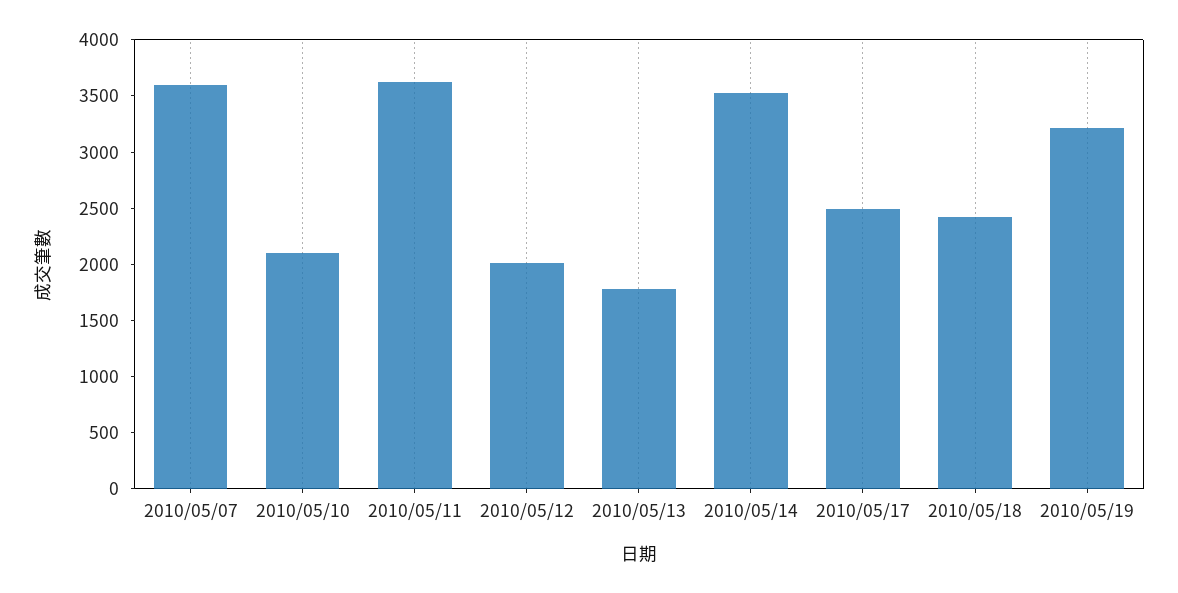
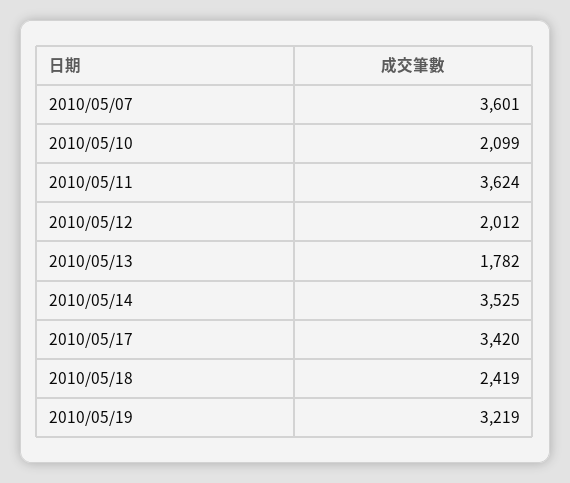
2010/05/17: 2500 -> 3420

